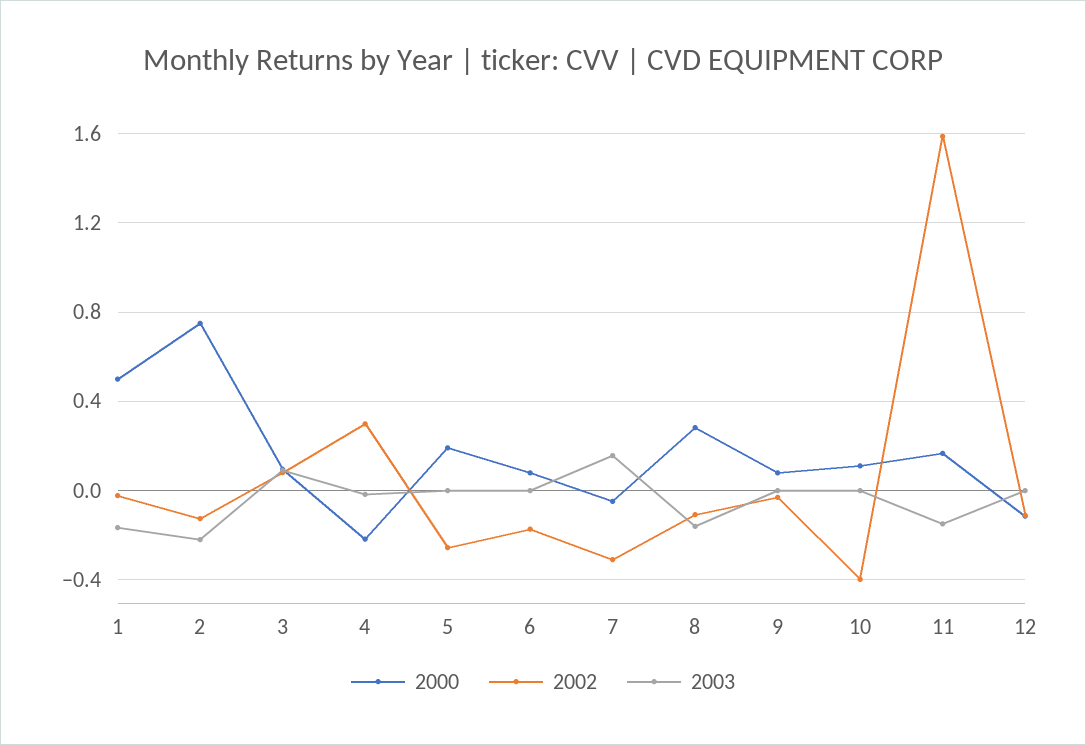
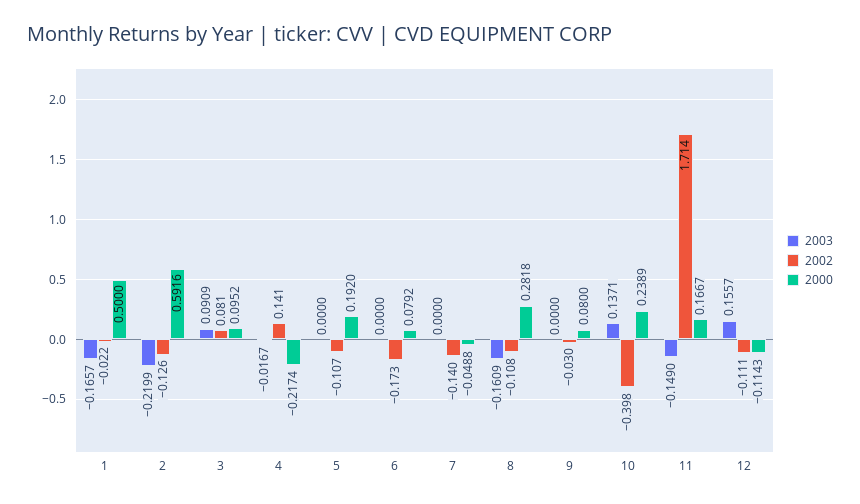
2000, 2: 0.75 -> 0.5916
2002, 4: 0.3 -> 0.141
2002, 5: -0.25 -> -0.107
2002, 7: -0.3 -> -0.14
2003, 7: 0.15 -> 0
2000, 10: 0.1 -> 0.2389
2003, 10: 0 -> 0.1371
2002, 11: 1.6 -> 1.714
2003, 12: 0 -> 0.1557

